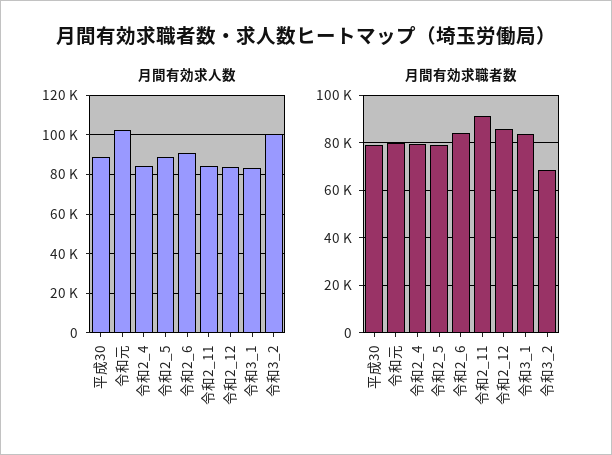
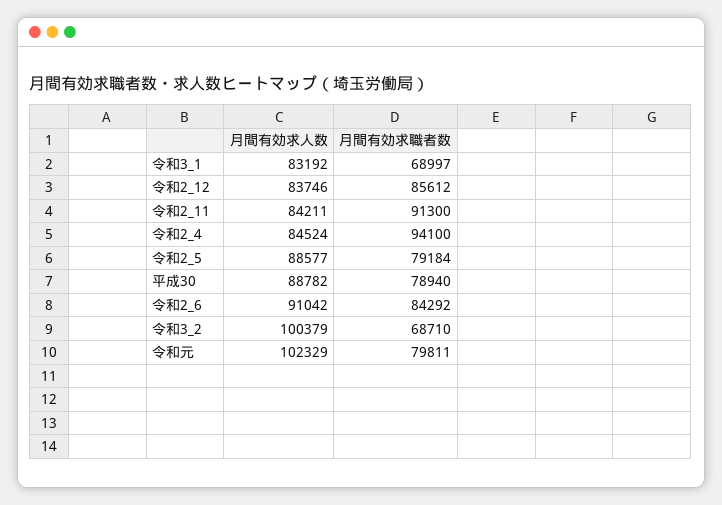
月間有効求職者数, 令和2_4: 80000 -> 94100
月間有効求職者数, 令和3_1: 85000 -> 68997

